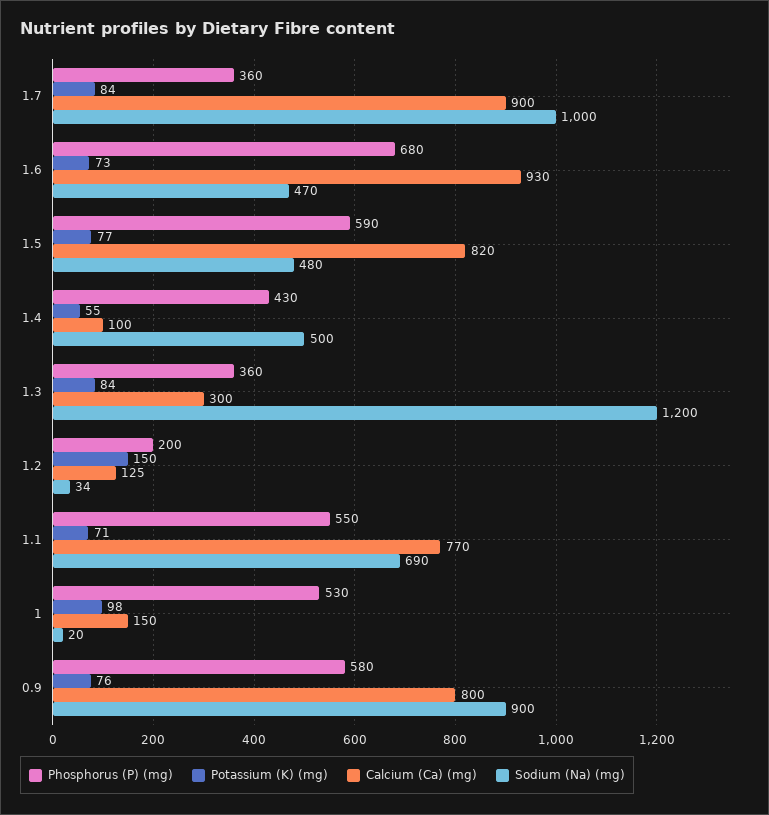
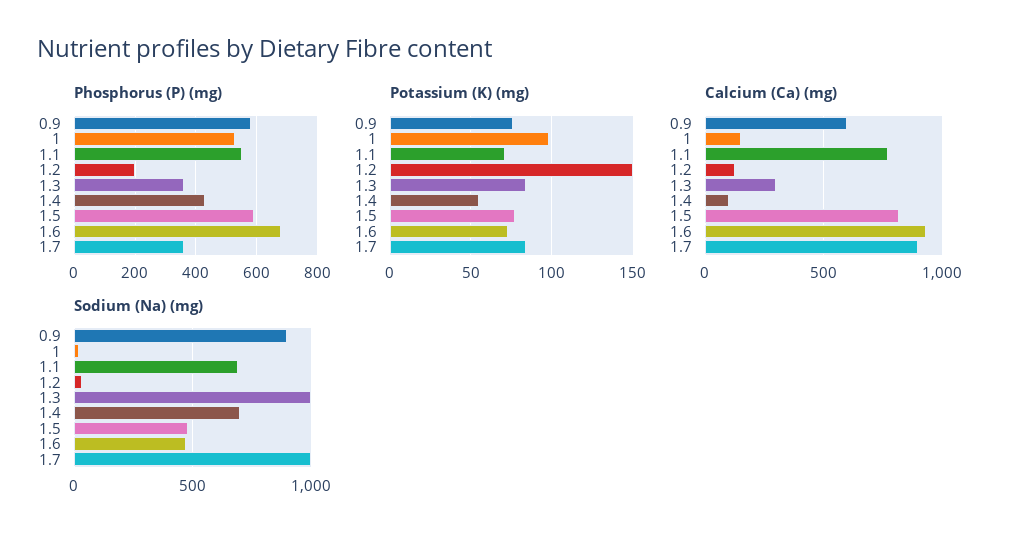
Sodium (Na) (mg), 1.4: 500 -> 700
Sodium (Na) (mg), 1.3: 1200 -> 1000
Calcium (Ca) (mg), 0.9: 800 -> 600

